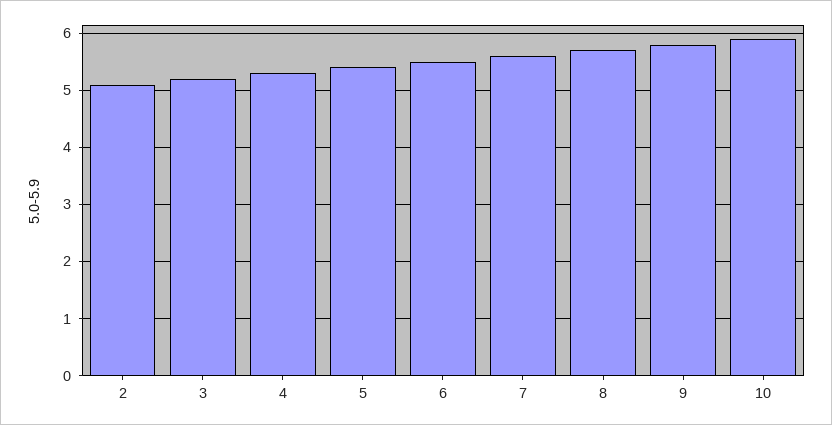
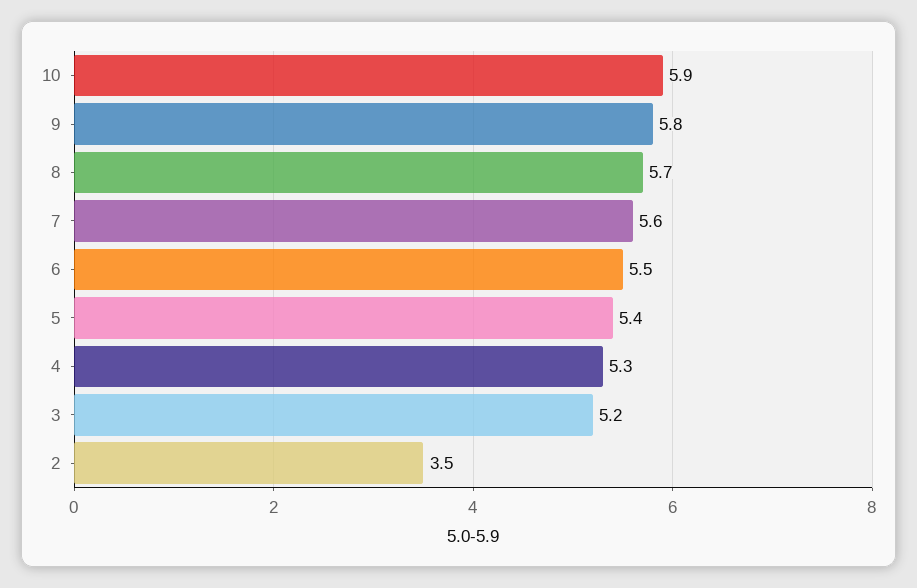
2: 5 -> 3.5

